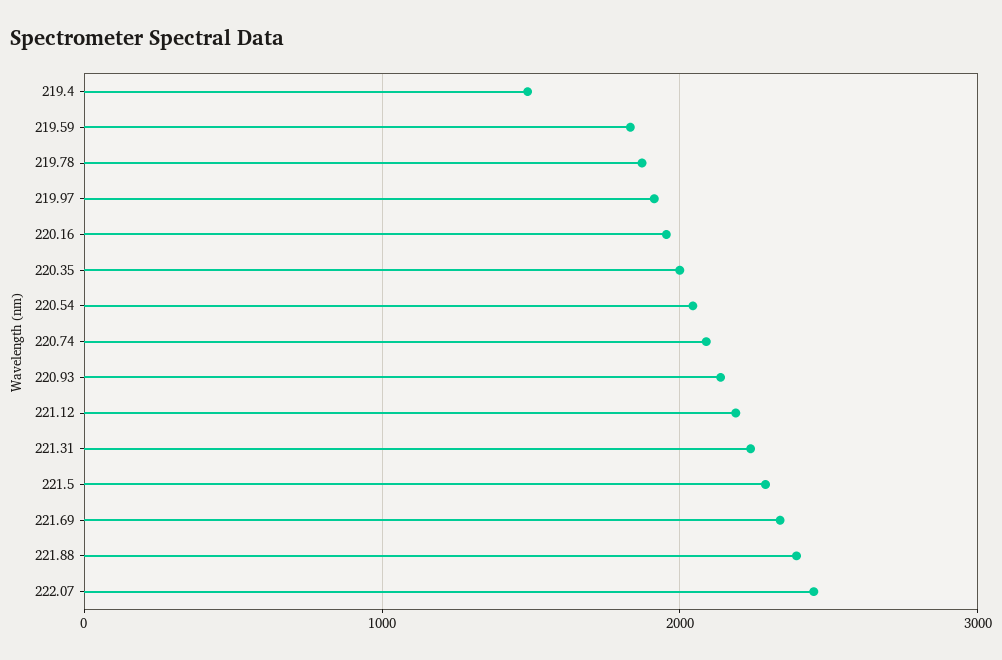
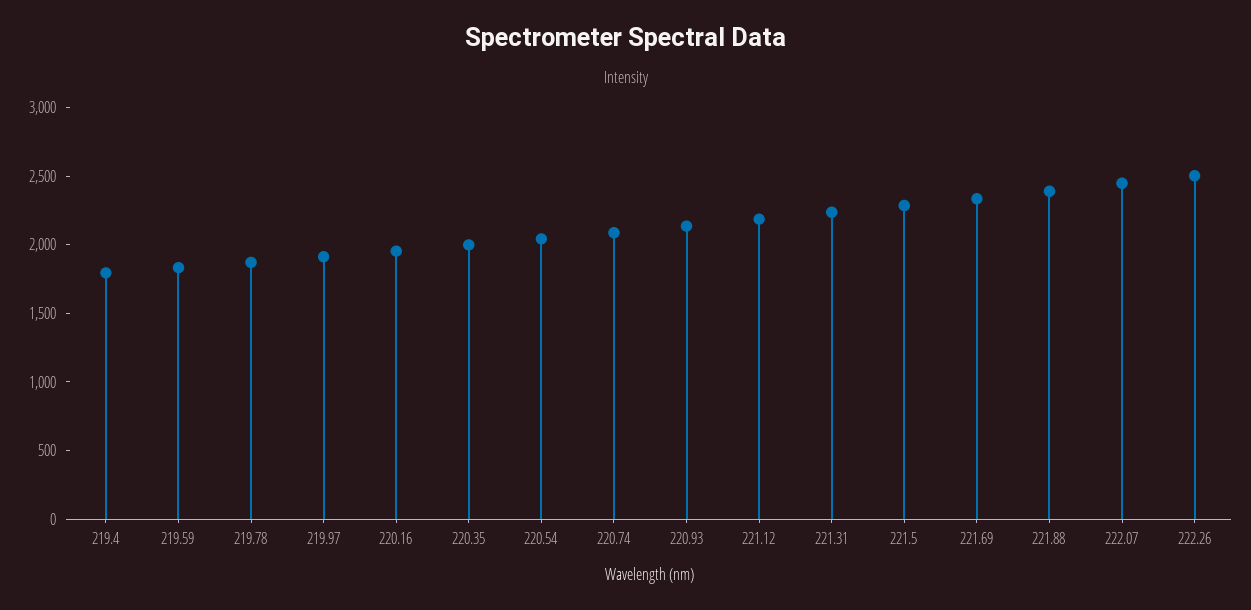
219.4: 1500 -> 1800
222.26: none -> 2500

